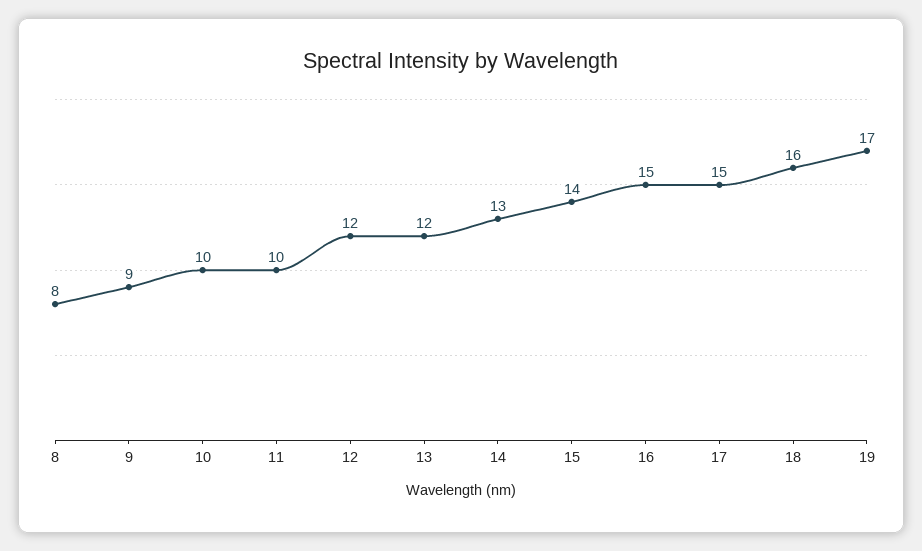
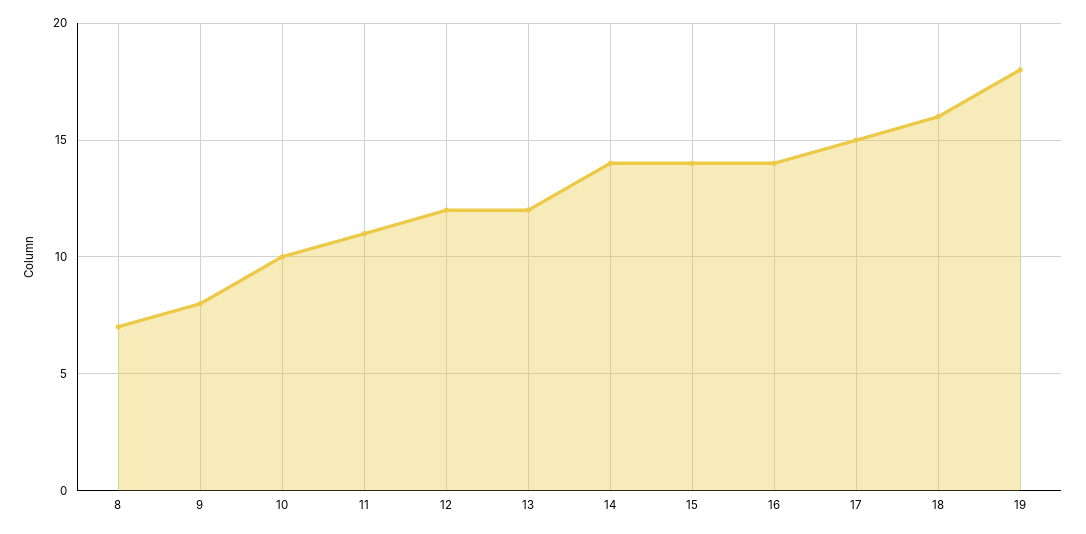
8: 8 -> 7
9: 9 -> 8
11: 10 -> 11
14: 13 -> 14
16: 15 -> 14
19: 17 -> 18

